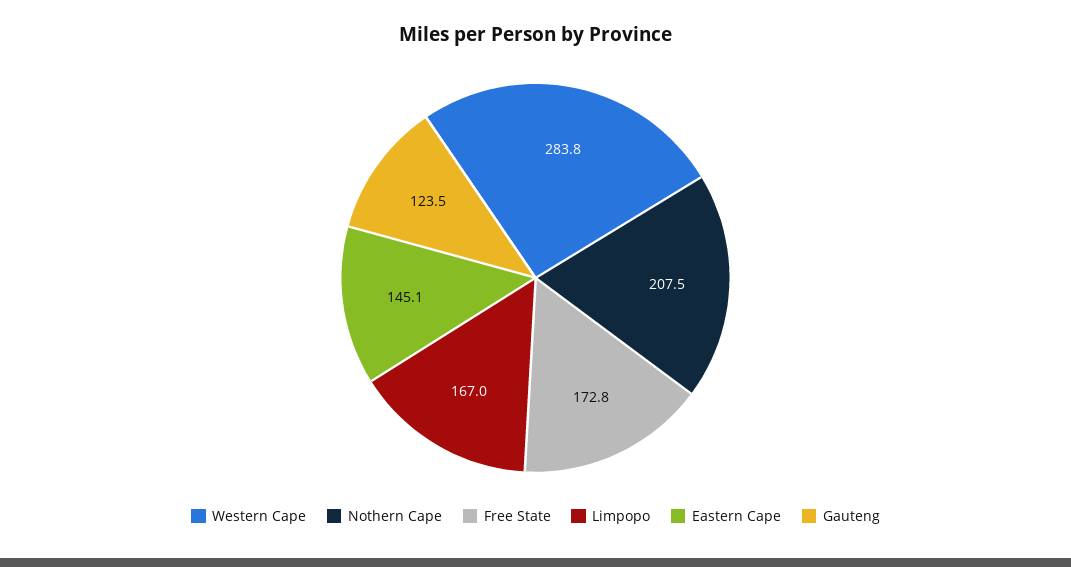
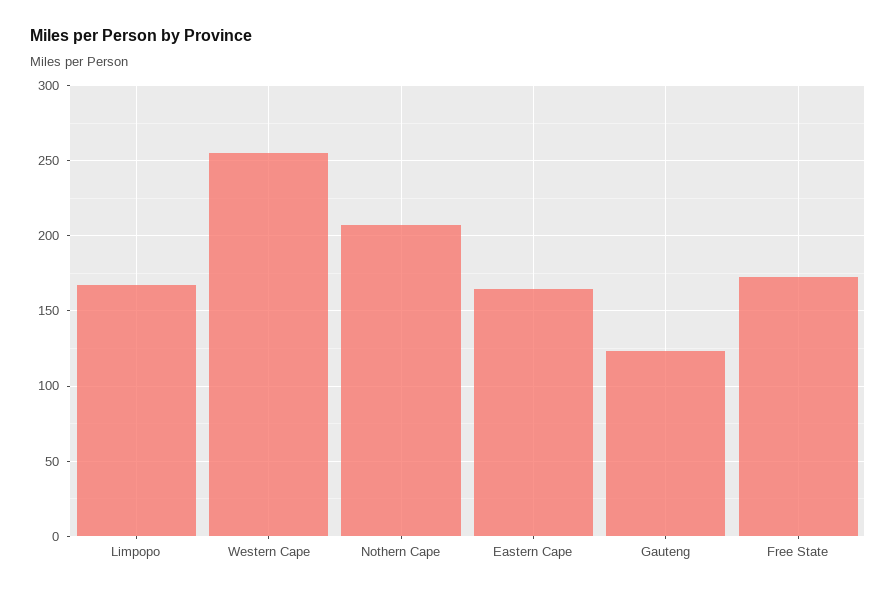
Western Cape: 283.8 -> 255
Eastern Cape: 145.1 -> 165

